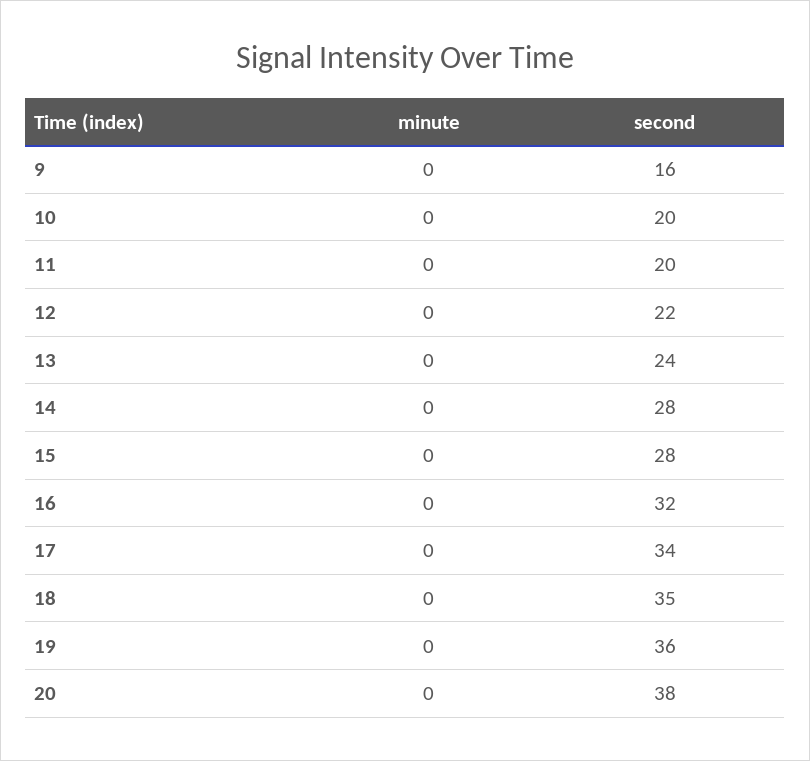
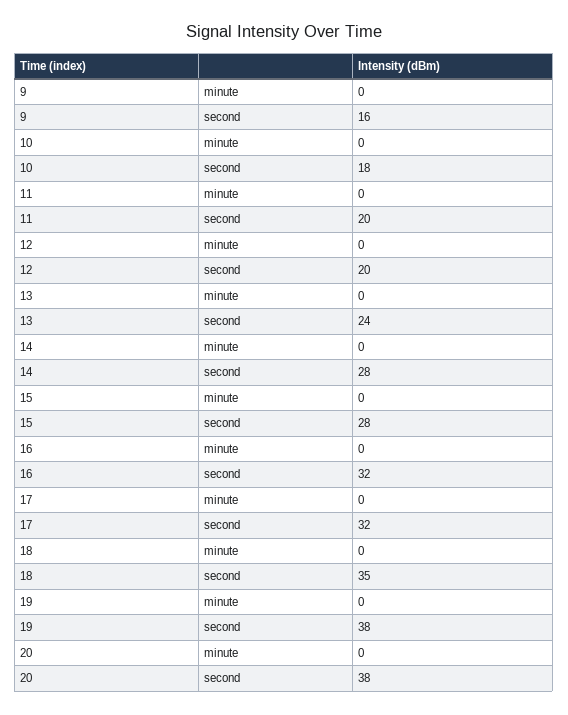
second, 10: 20 -> 18
second, 12: 22 -> 20
second, 17: 34 -> 32
second, 19: 36 -> 38

